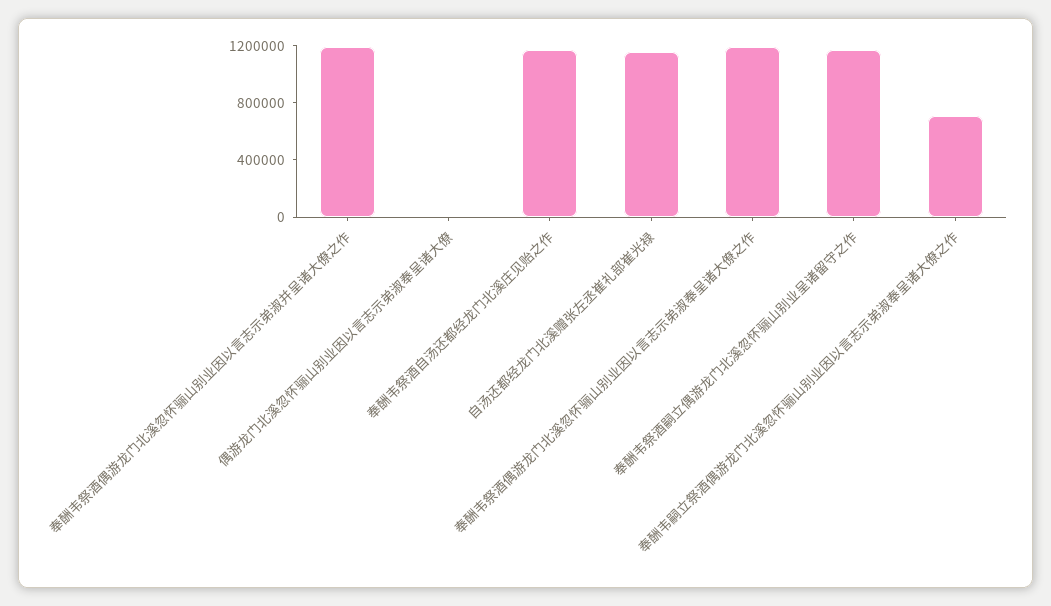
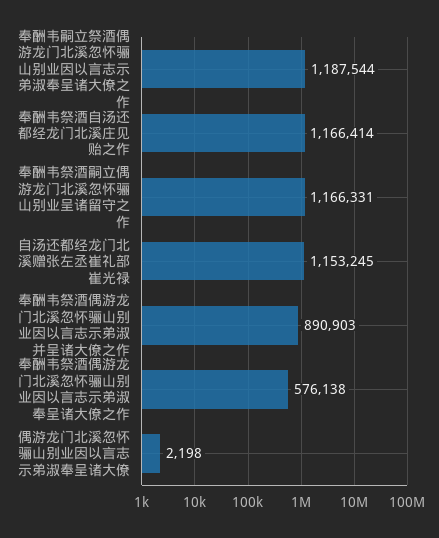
奉酬韦祭酒偶游龙门北溪忽怀骊山别业因以言志示弟淑并呈诸大僚之作: 1200000 -> 890903
奉酬韦祭酒偶游龙门北溪忽怀骊山别业因以言志示弟淑奉呈诸大僚之作: 1200000 -> 576138
奉酬韦嗣立祭酒偶游龙门北溪忽怀骊山别业因以言志示弟淑奉呈诸大僚之作: 700000 -> 1187544

